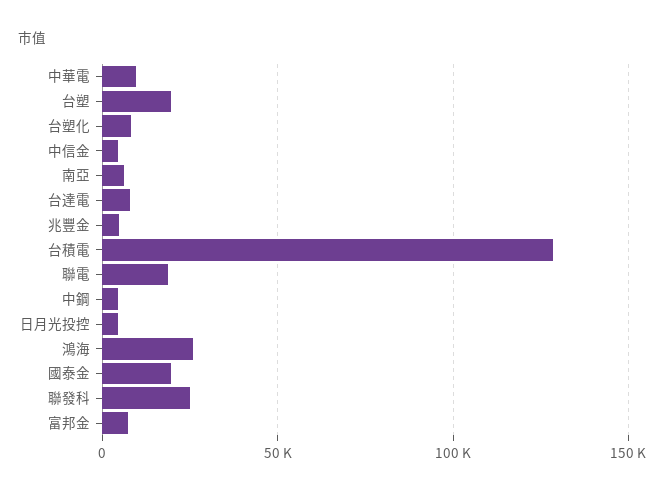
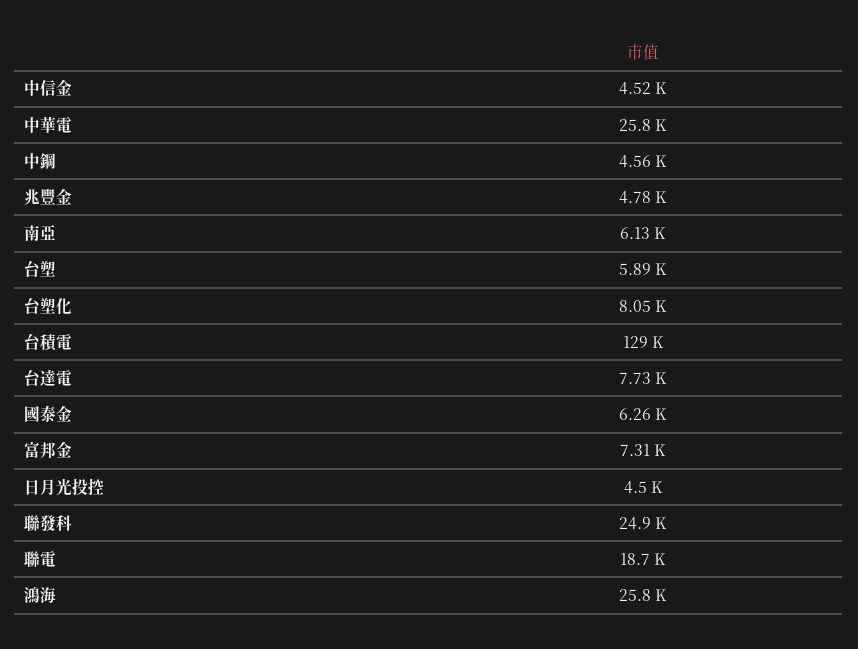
中華電: 10000 -> 25800
台塑: 20000 -> 5890
國泰金: 20000 -> 6260

